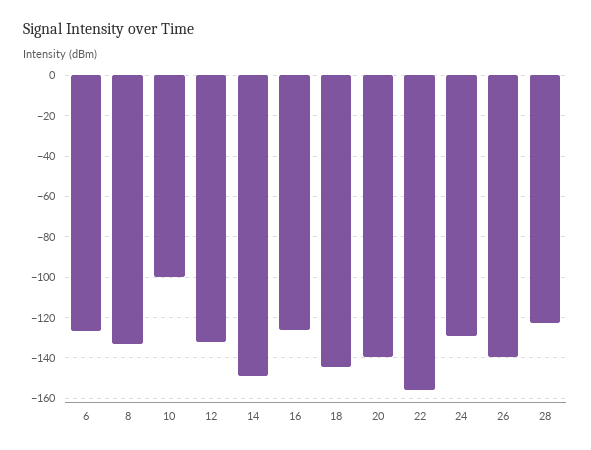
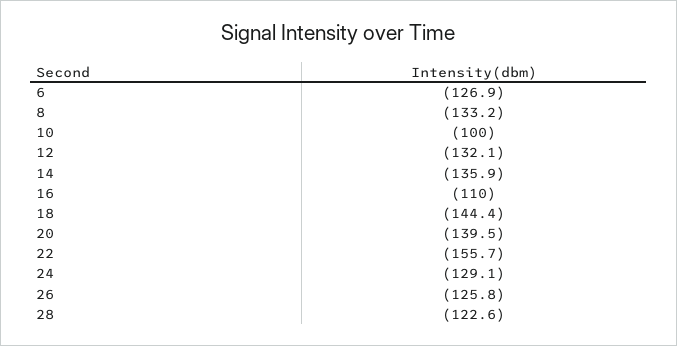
14: -150 -> -135.9
16: -125 -> -110
26: -140 -> -125.8

